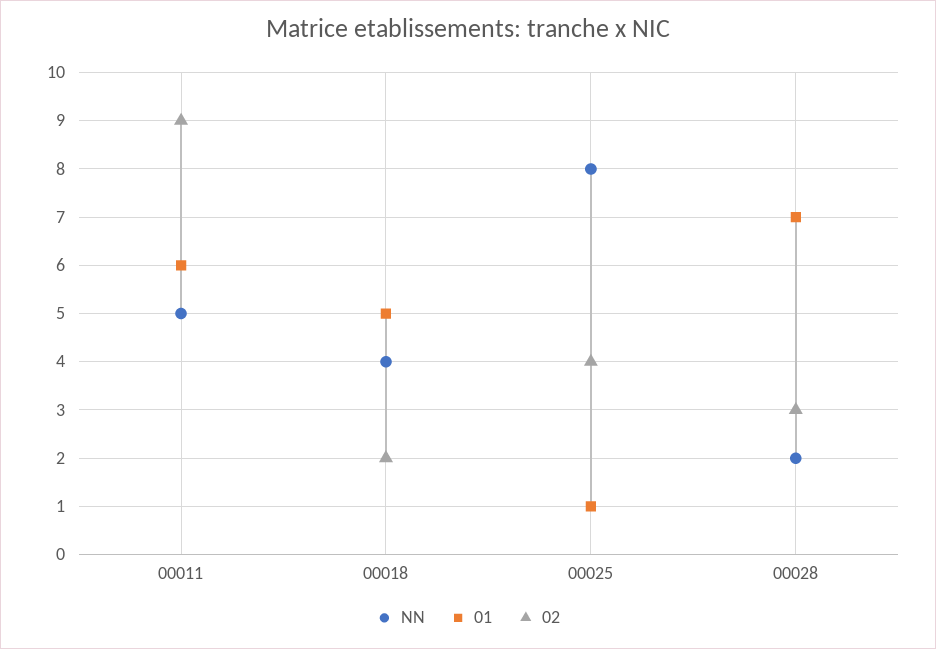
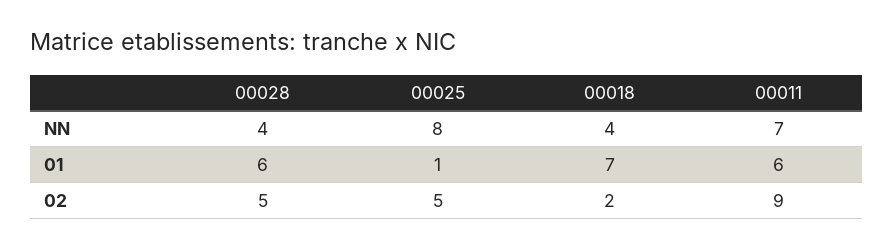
NN, 00011: 5 -> 7
01, 00018: 5 -> 7
02, 00025: 4 -> 5
NN, 00028: 2 -> 4
01, 00028: 7 -> 6
02, 00028: 3 -> 5

